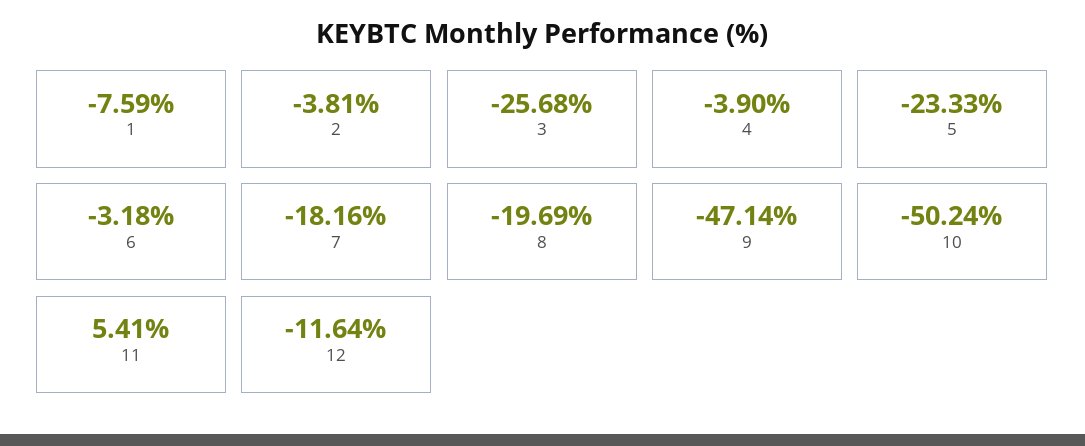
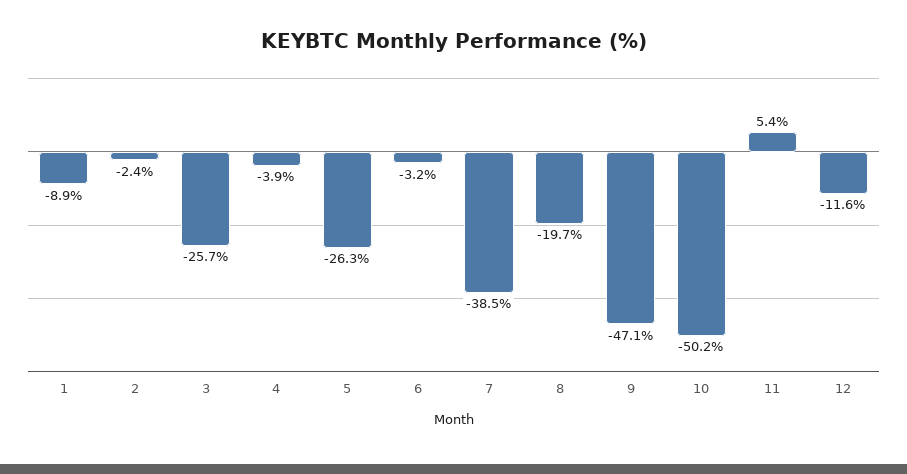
1: -7.59 -> -8.9
2: -3.81 -> -2.4
5: -23.33 -> -26.3
7: -18.16 -> -38.5

